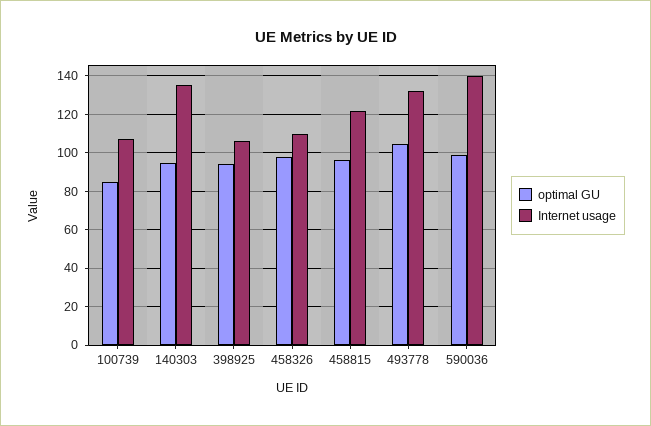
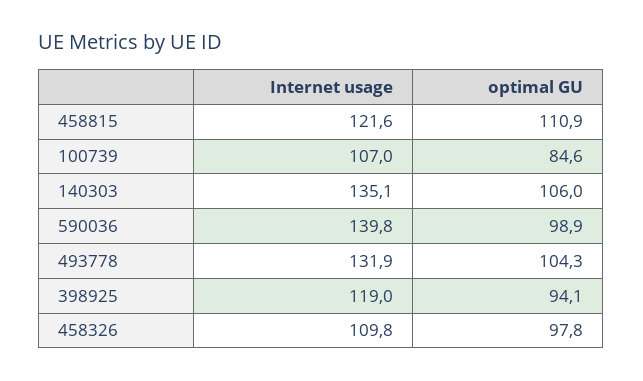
optimal GU, 140303: 95 -> 106
Internet usage, 398925: 105 -> 119
optimal GU, 458815: 95 -> 110.9

